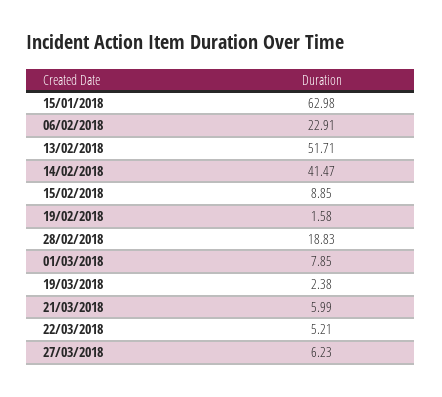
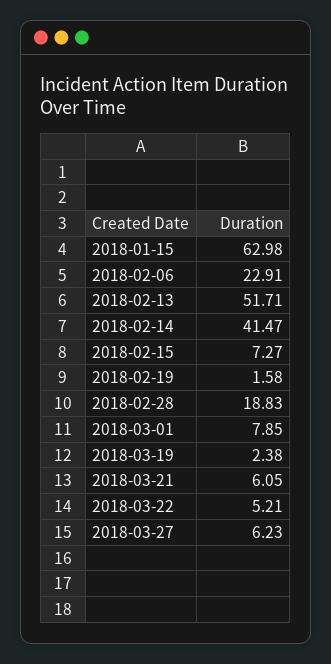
15/02/2018: 8.85 -> 7.27
21/03/2018: 5.99 -> 6.05

